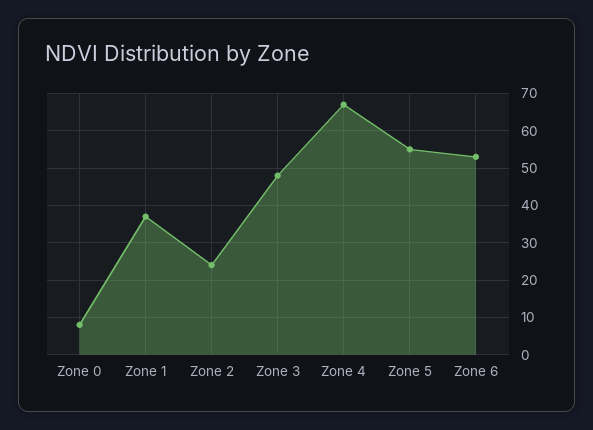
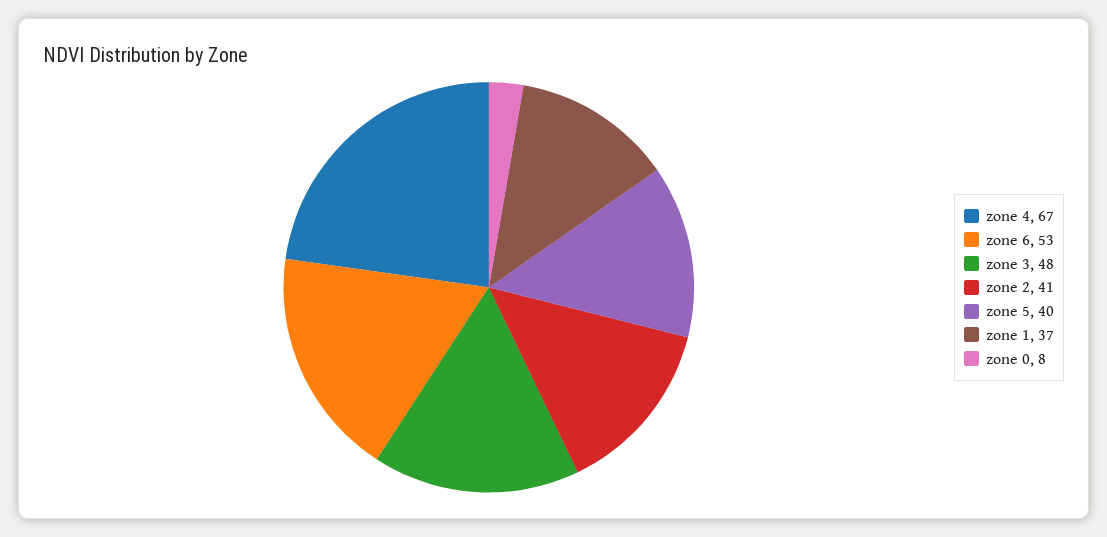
Zone 2: 25 -> 41
Zone 5: 55 -> 40

